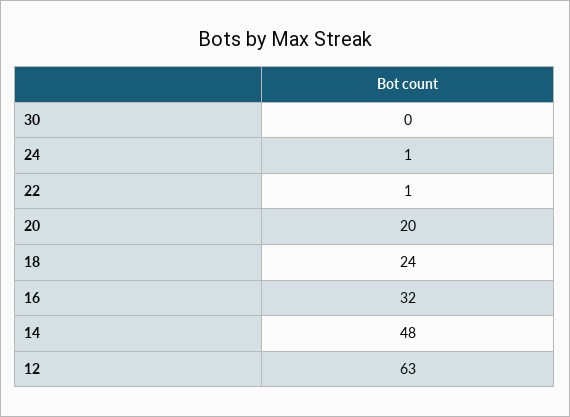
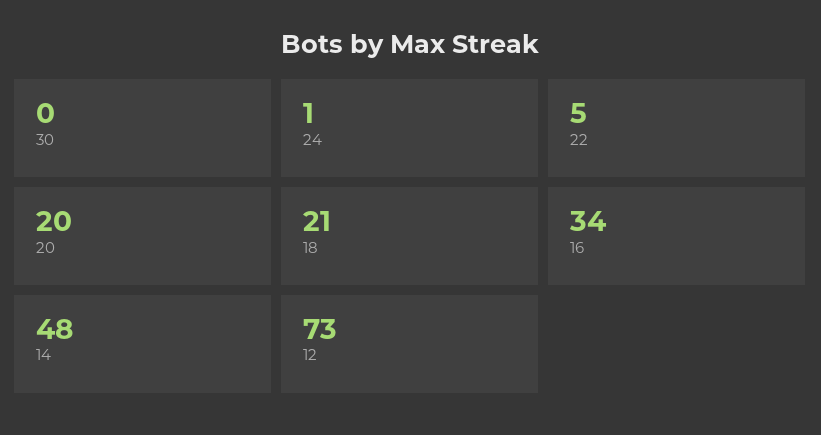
22: 1 -> 5
18: 24 -> 21
16: 32 -> 34
12: 63 -> 73

